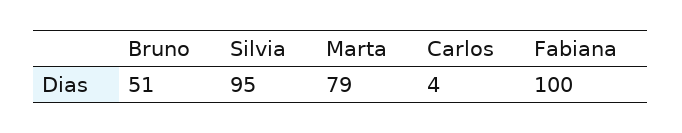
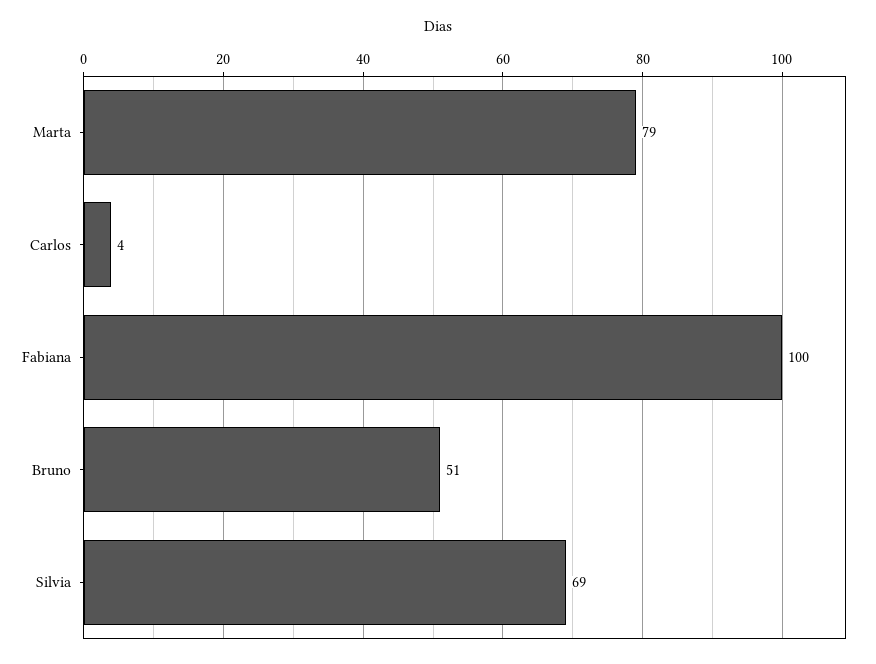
Silvia: 95 -> 69

